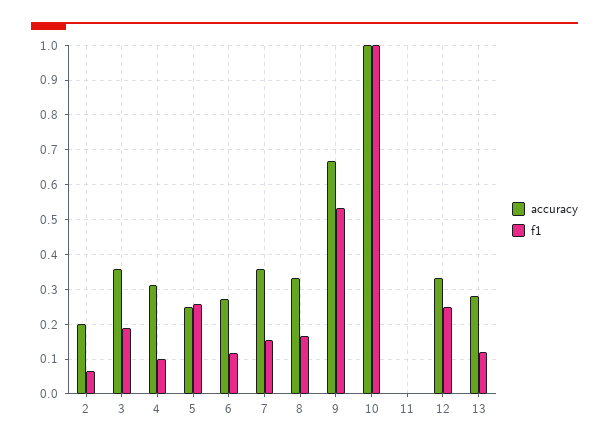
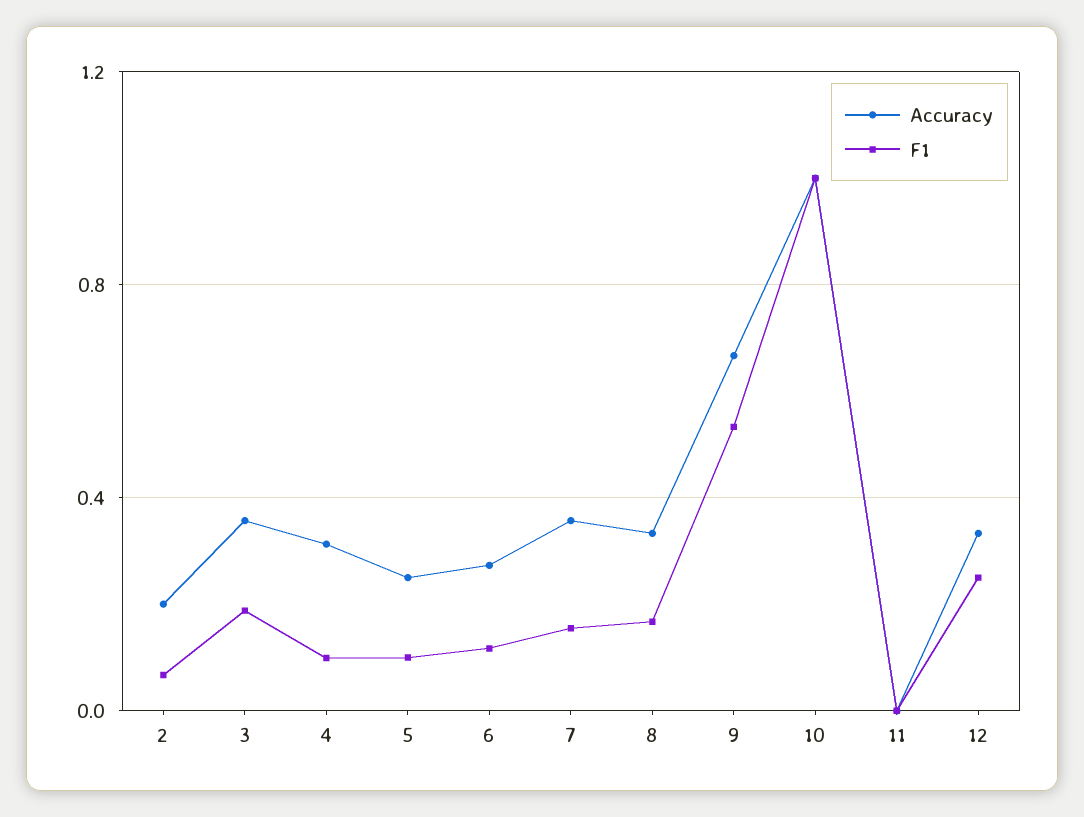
f1, 5: 0.26 -> 0.1
accuracy, 13: 0.28 -> none
f1, 13: 0.12 -> none

